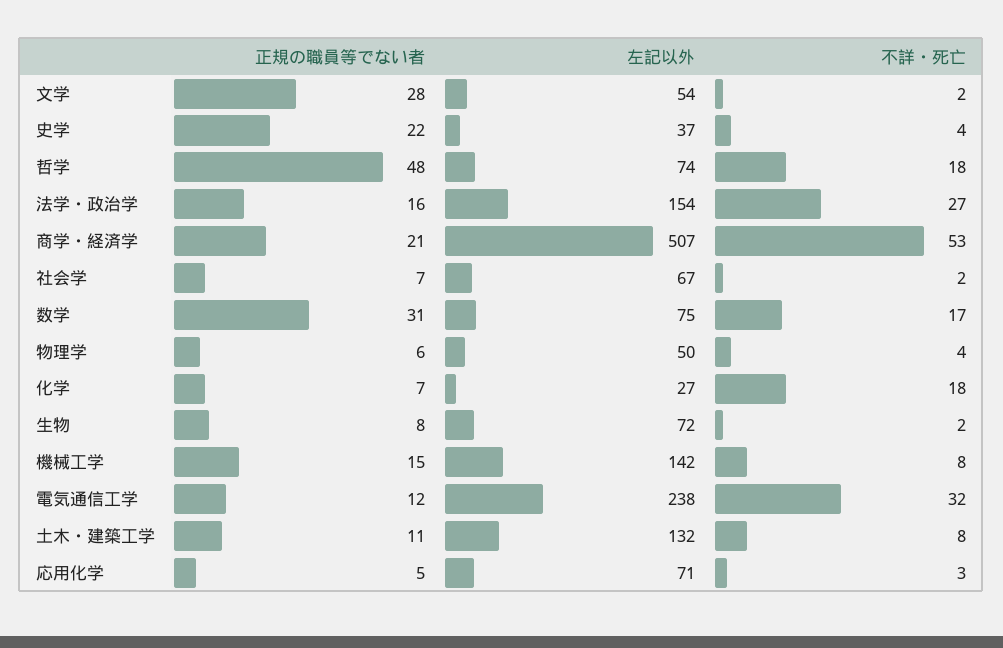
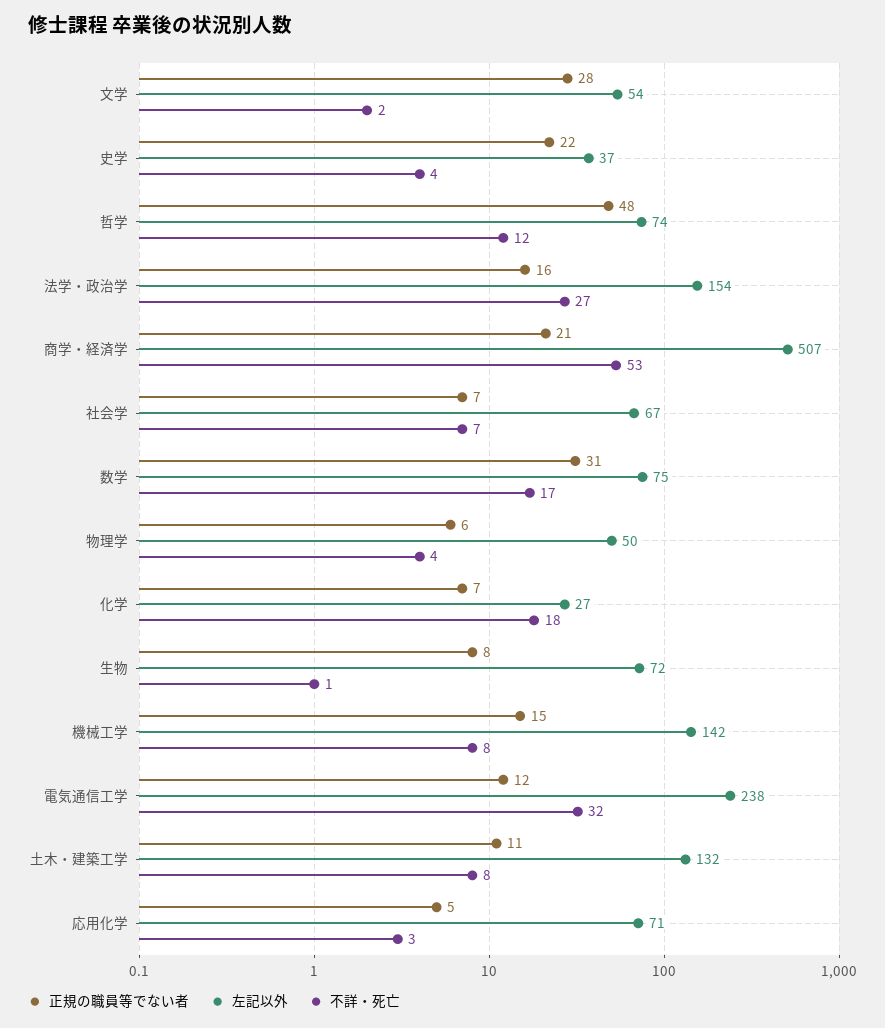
不詳・死亡, 哲学: 18 -> 12
不詳・死亡, 社会学: 2 -> 7
不詳・死亡, 生物: 2 -> 1

